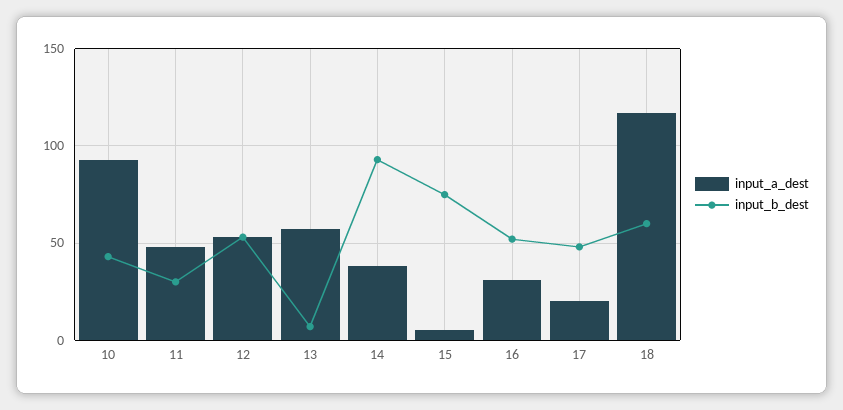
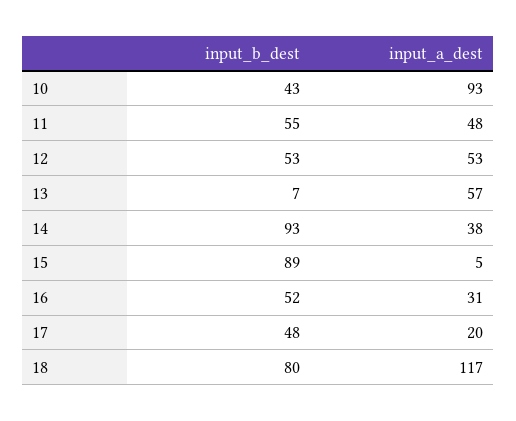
input_b_dest, 11: 30 -> 55
input_b_dest, 15: 75 -> 89
input_b_dest, 18: 60 -> 80

